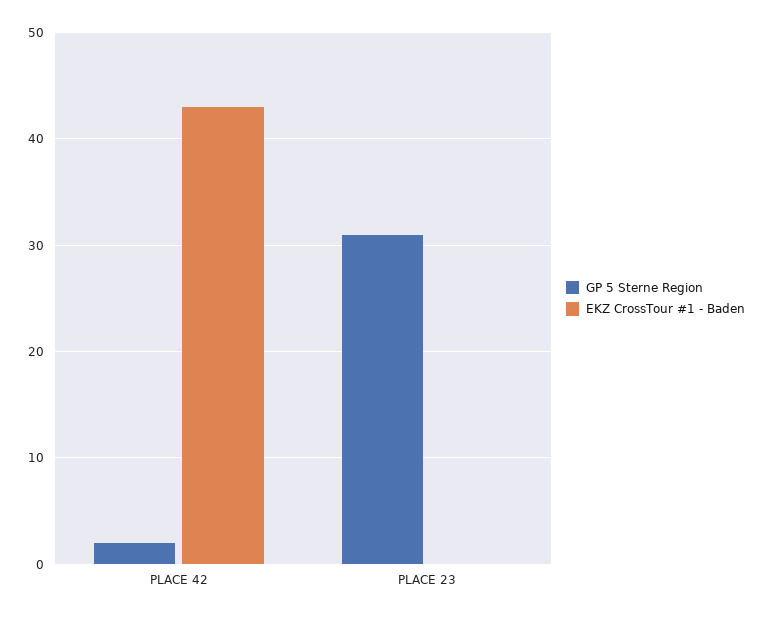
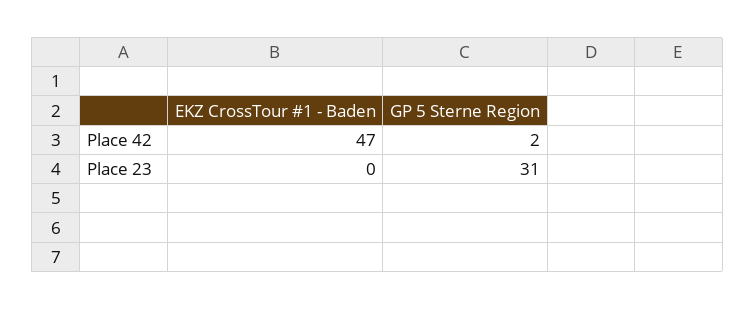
EKZ CrossTour #1 - Baden, PLACE 42: 43 -> 47

